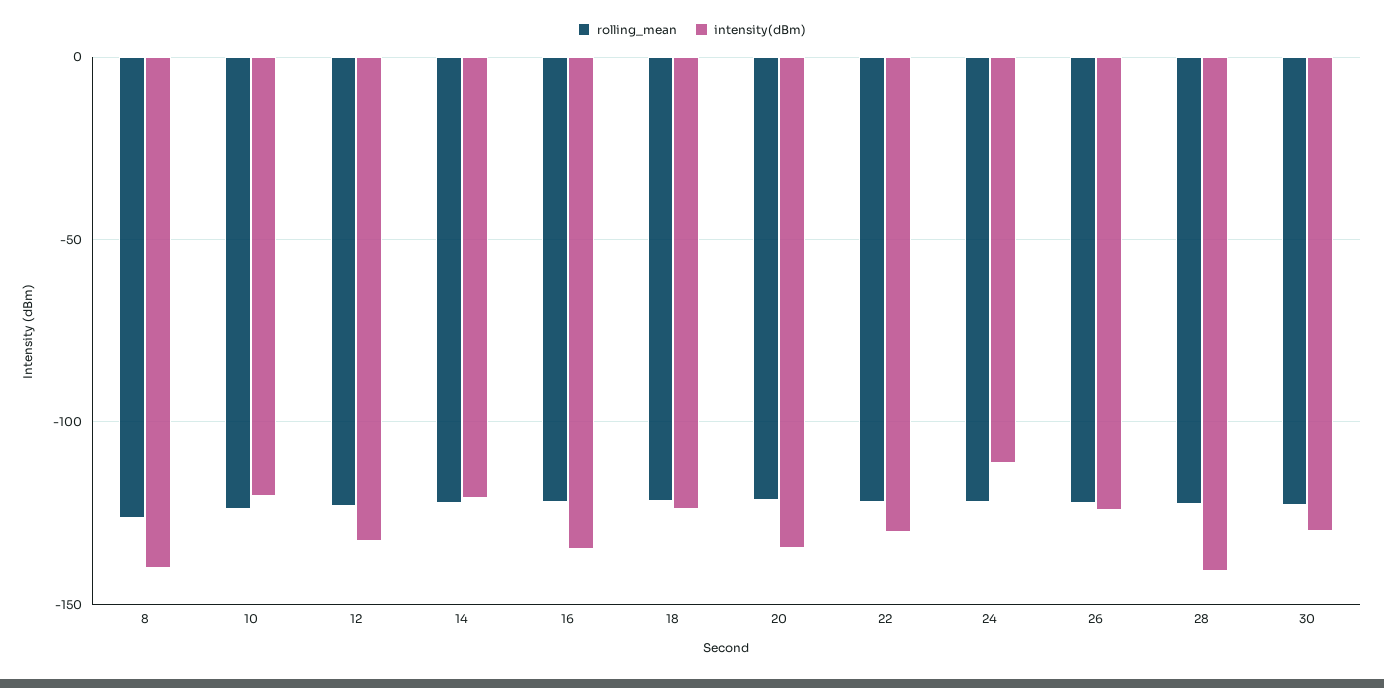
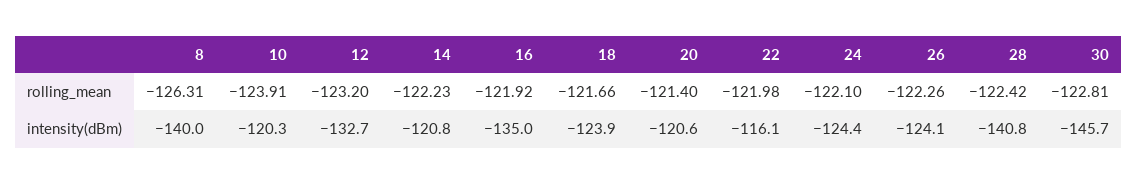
intensity(dBm), 20: -135 -> -120.6
intensity(dBm), 22: -130 -> -116.1
intensity(dBm), 24: -110 -> -124.4
intensity(dBm), 30: -130 -> -145.7

